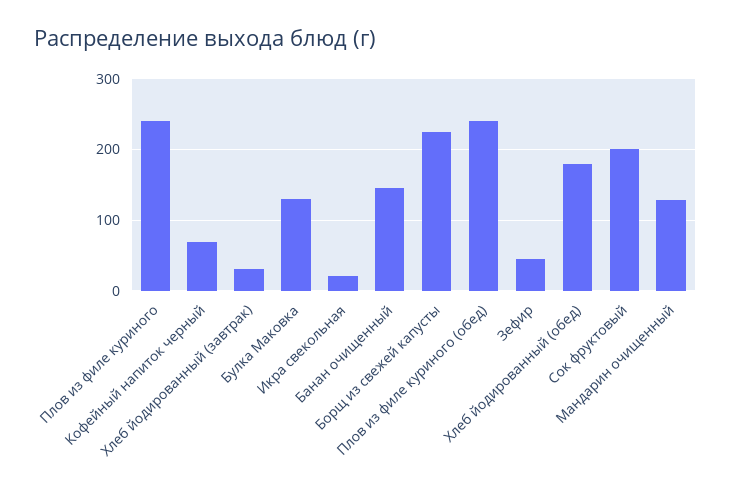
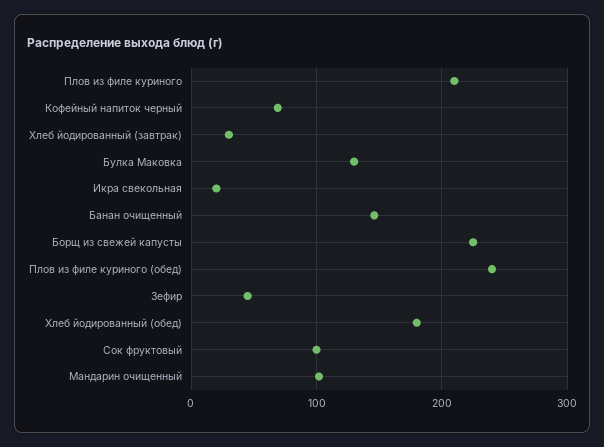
Плов из филе куриного: 240 -> 210
Сок фруктовый: 200 -> 100
Мандарин очищенный: 130 -> 100

